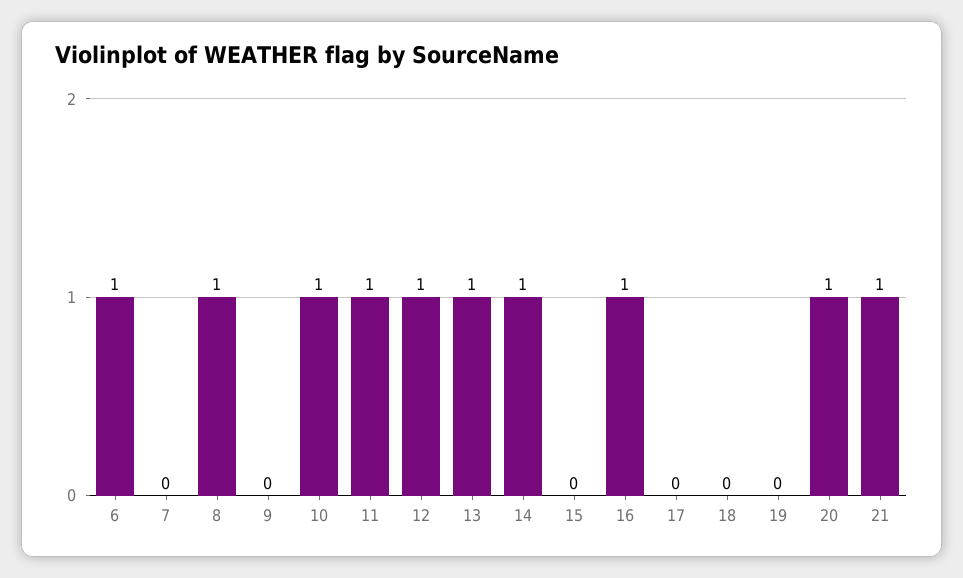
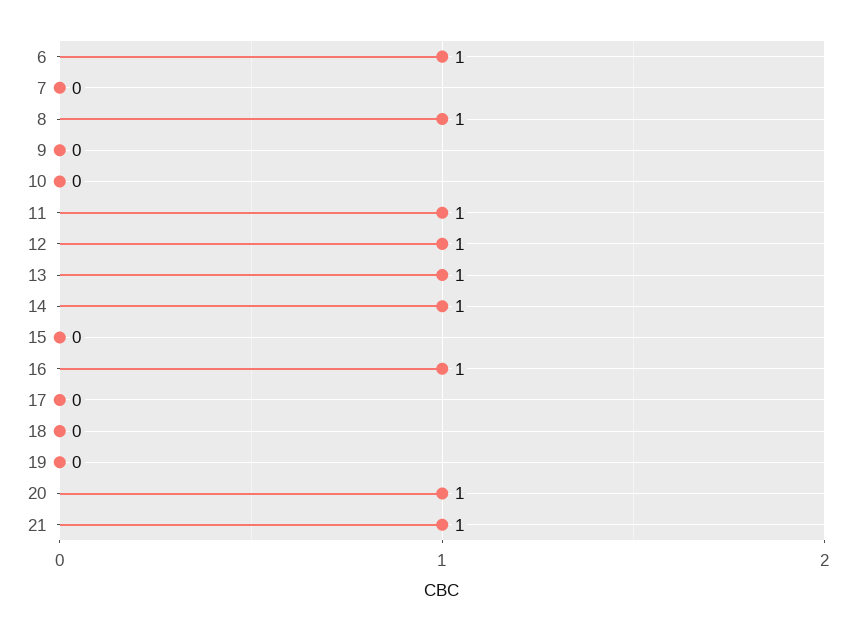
10: 1 -> 0

